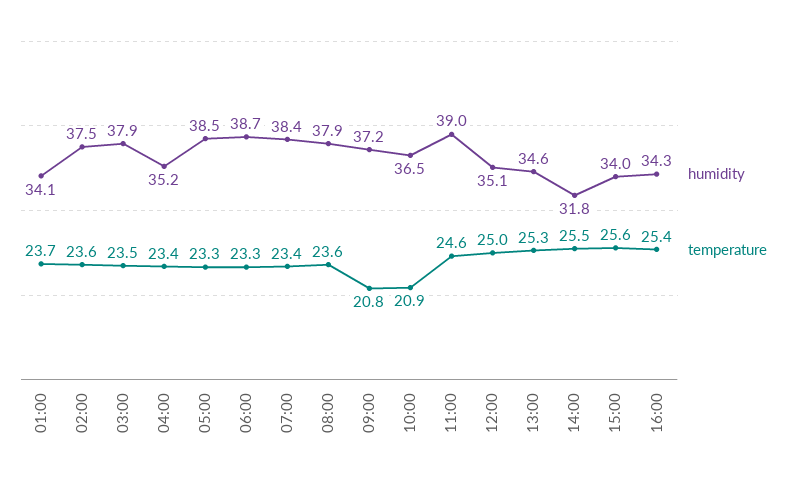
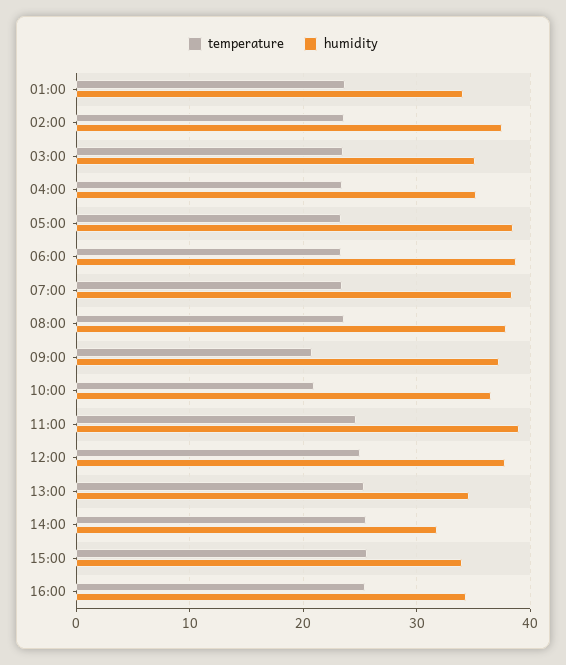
humidity, 03:00: 37.9 -> 35
humidity, 12:00: 35.1 -> 38

